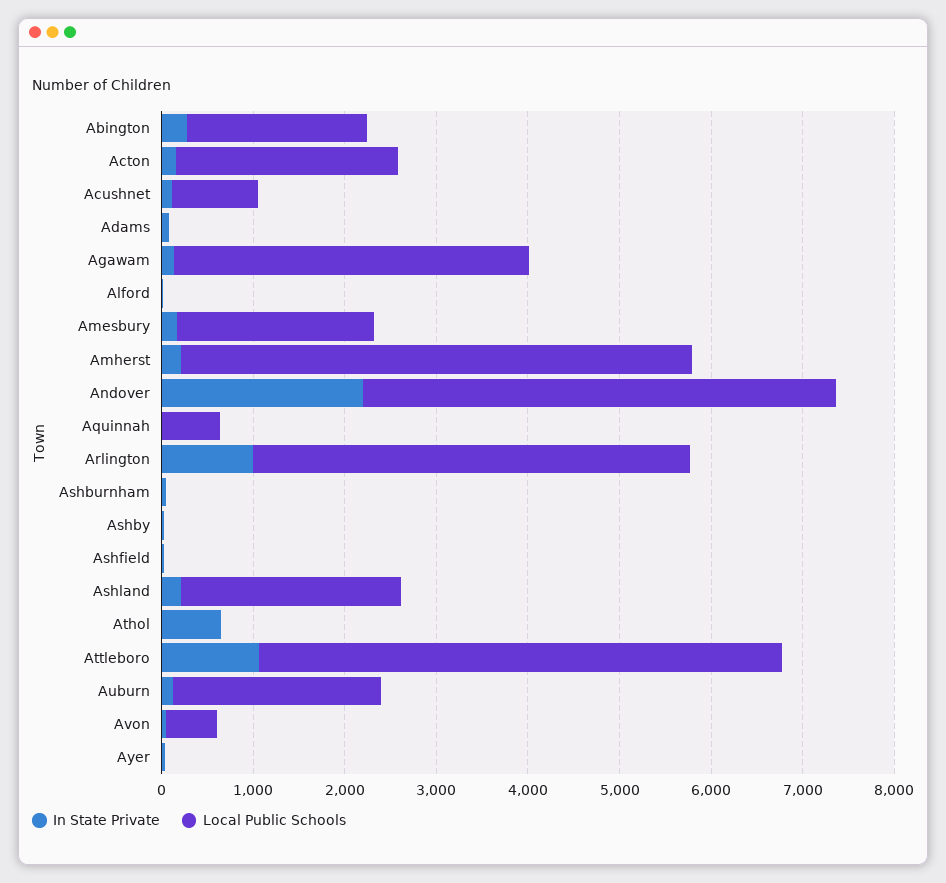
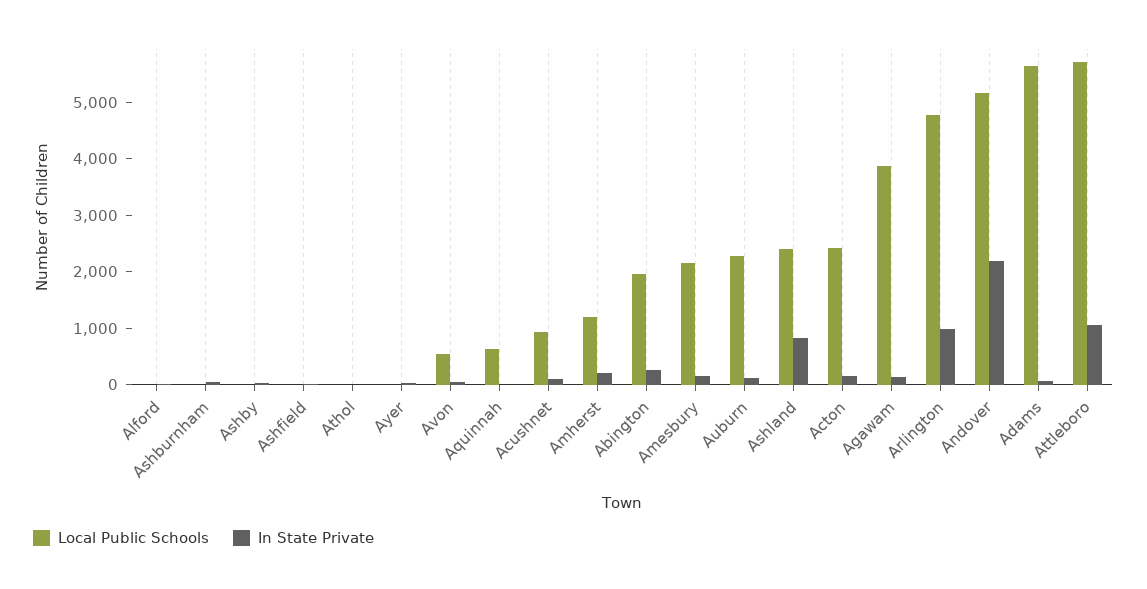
Local Public Schools, Adams: 0 -> 5600
Local Public Schools, Amherst: 5600 -> 1200
In State Private, Ashland: 200 -> 800
In State Private, Athol: 600 -> 0

